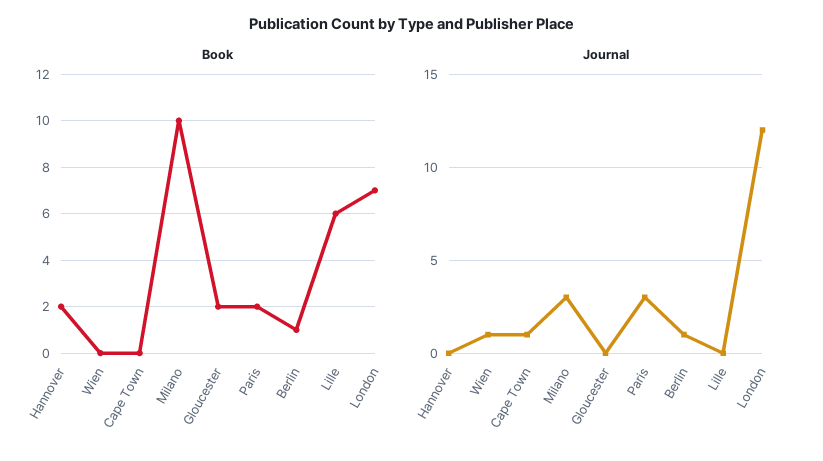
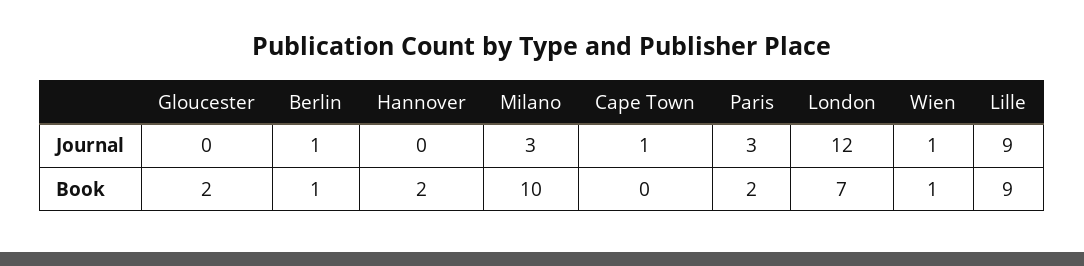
Book, Wien: 0 -> 1
Book, Lille: 6 -> 9
Journal, Lille: 0 -> 9

